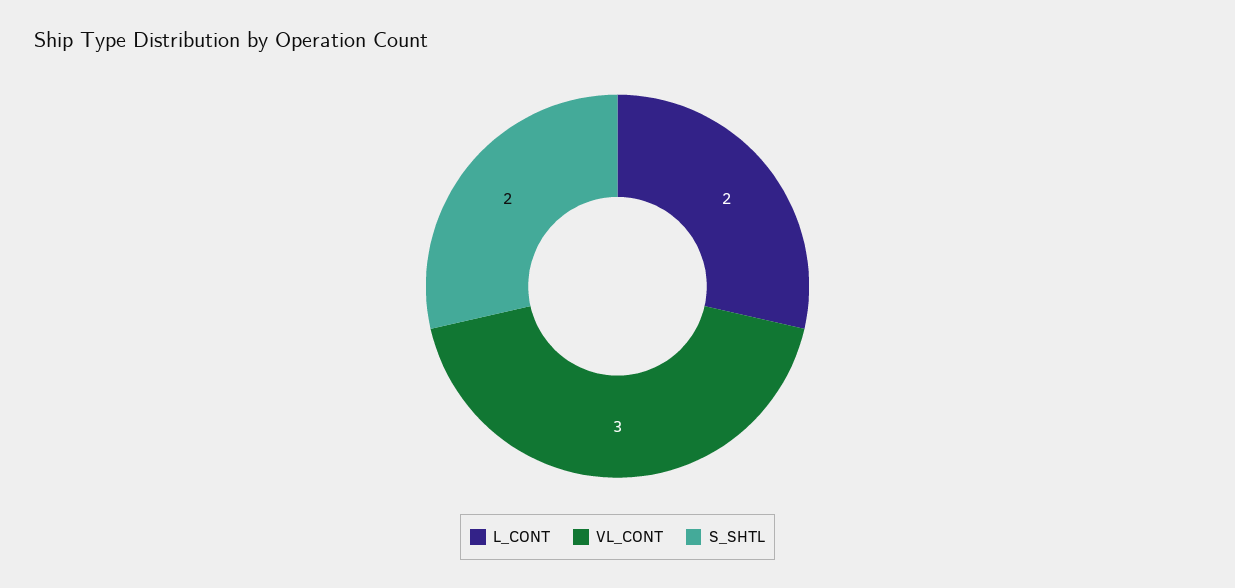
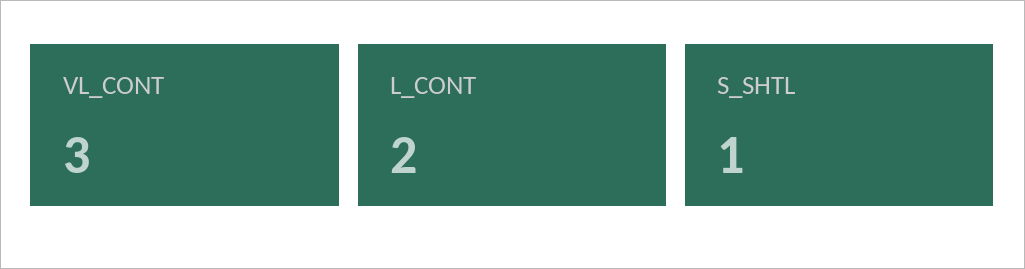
S_SHTL: 2 -> 1

